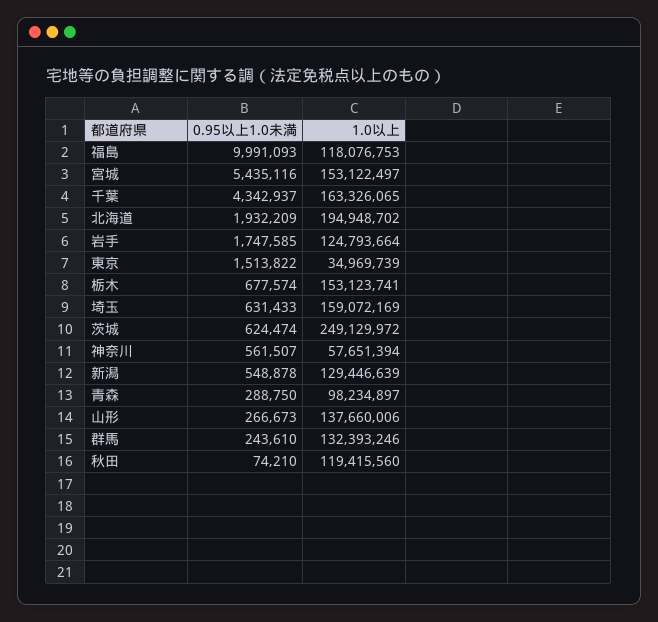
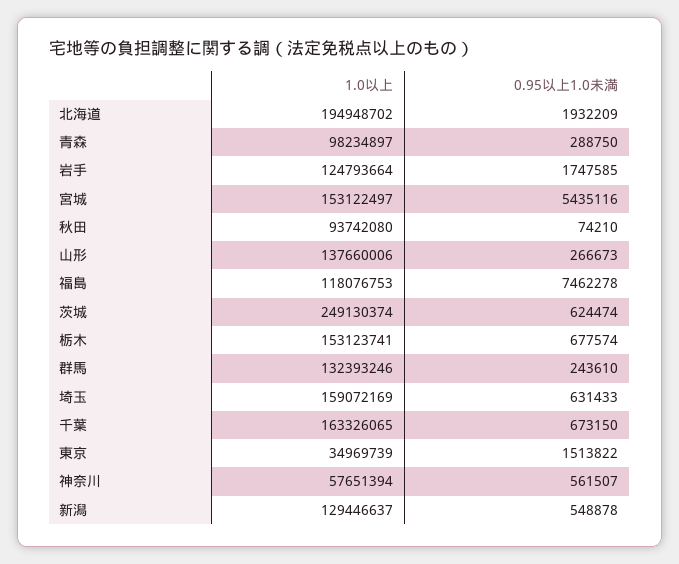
0.95以上1.0未満, 福島: 9991093 -> 7462278
0.95以上1.0未満, 千葉: 4342937 -> 673150
1.0以上, 茨城: 249129972 -> 249130374
1.0以上, 新潟: 129446639 -> 129446637
1.0以上, 秋田: 119415560 -> 93742080

